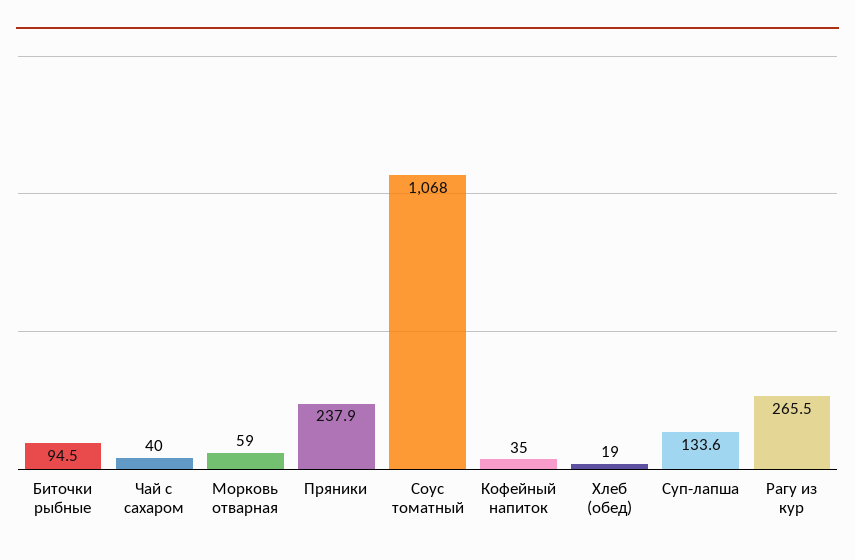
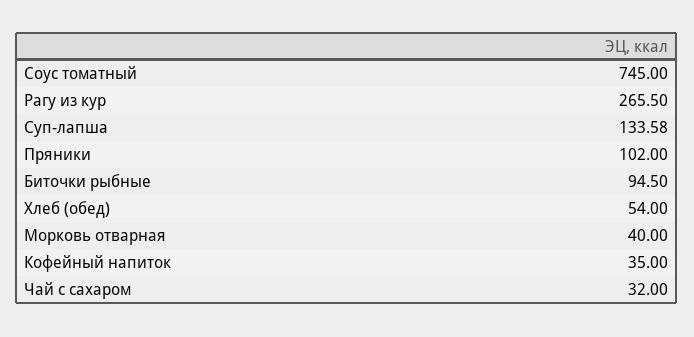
Чай с сахаром: 40 -> 32
Морковь отварная: 59 -> 40
Пряники: 237.9 -> 102
Соус томатный: 1068 -> 745
Хлеб (обед): 19 -> 54

